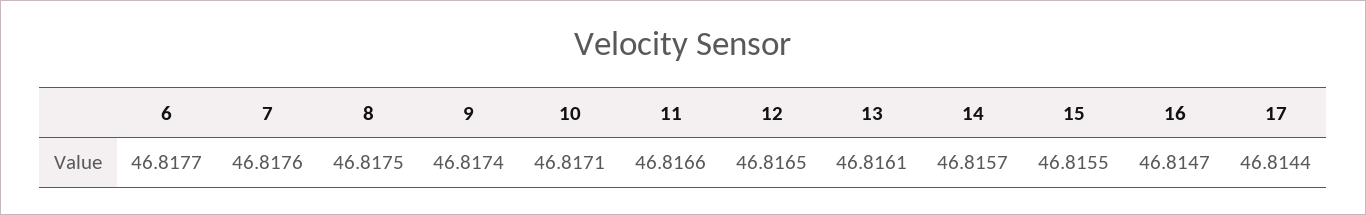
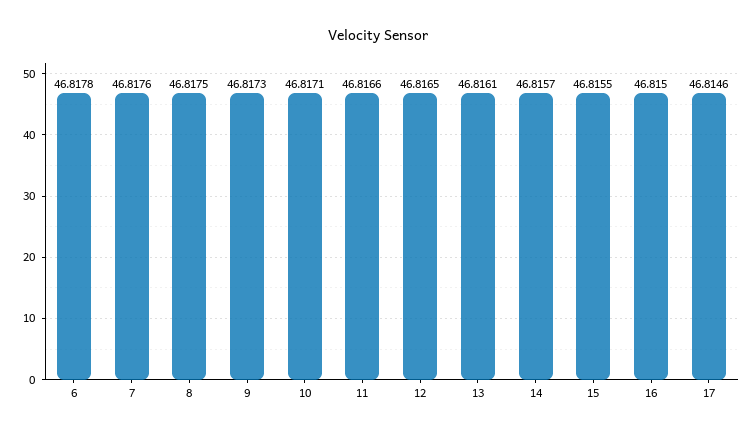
6: 46.8177 -> 46.8178
9: 46.8174 -> 46.8173
16: 46.8147 -> 46.815
17: 46.8144 -> 46.8146

